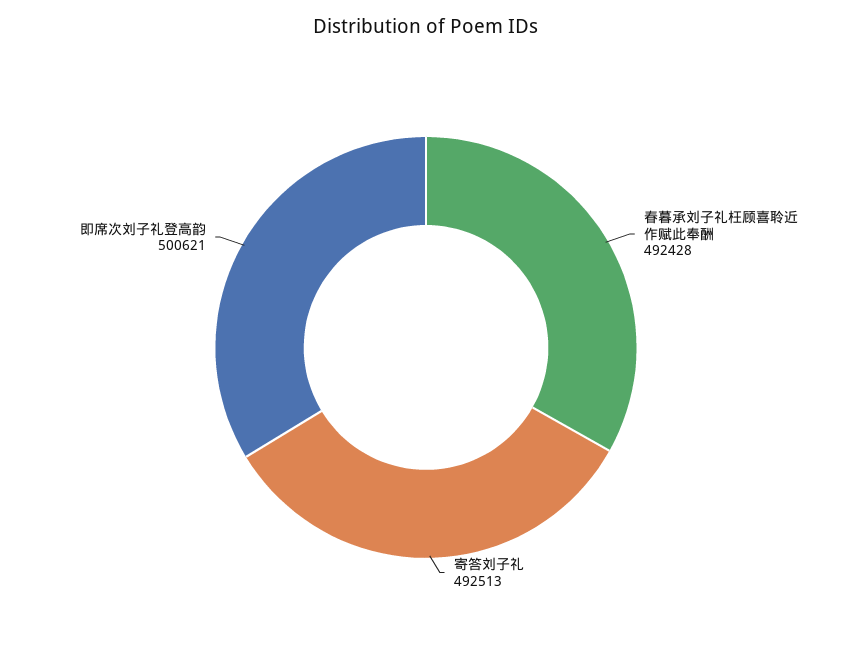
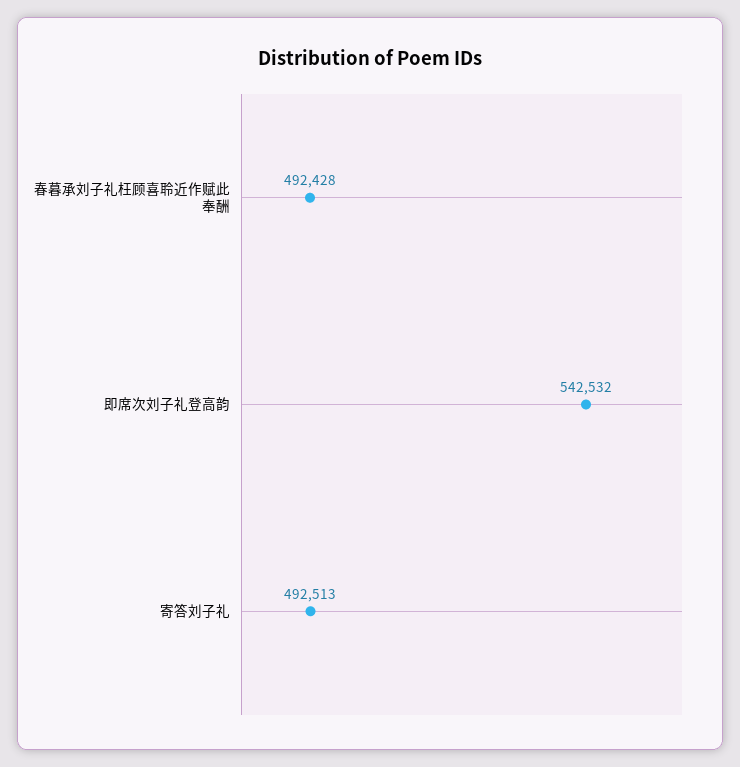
即席次刘子礼登高韵: 500621 -> 542532

